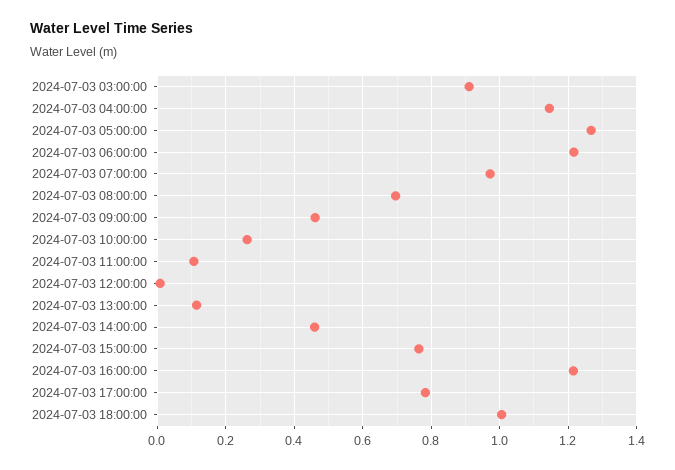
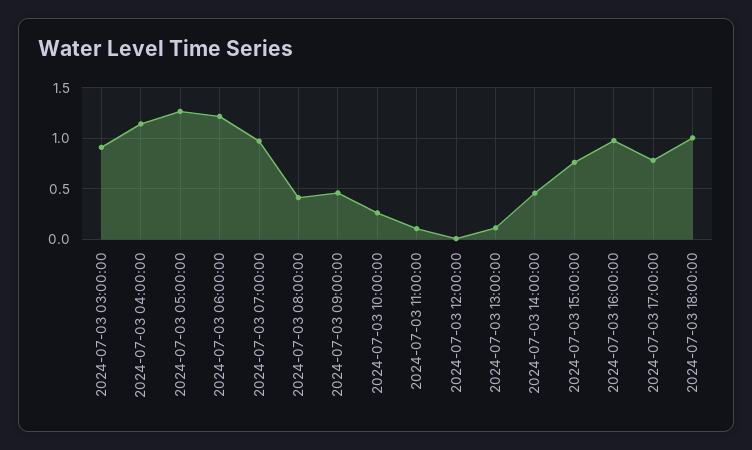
2024-07-03 08:00:00: 0.7 -> 0.4
2024-07-03 16:00:00: 1.22 -> 1

